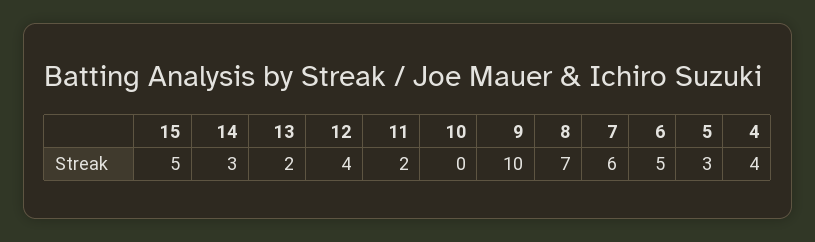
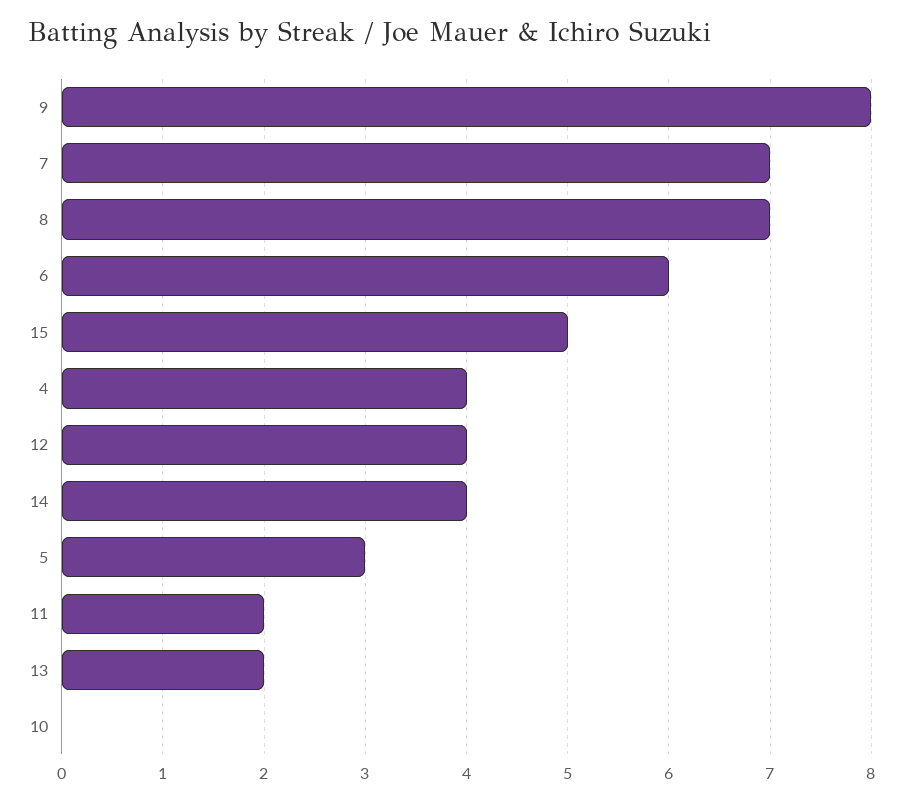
14: 3 -> 4
9: 10 -> 8
7: 6 -> 7
6: 5 -> 6

